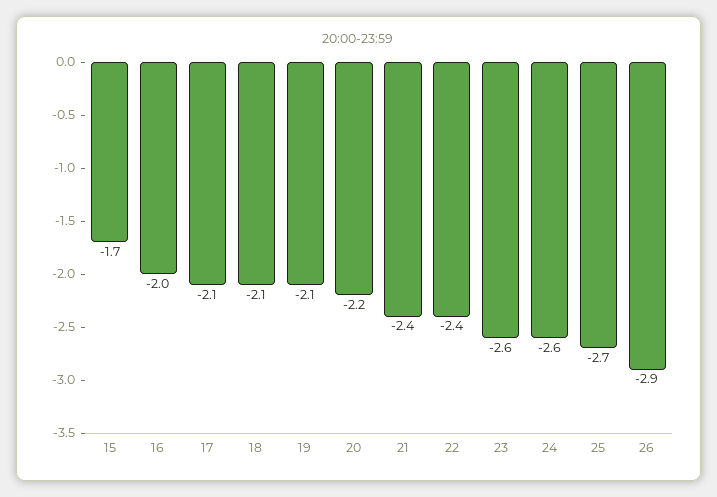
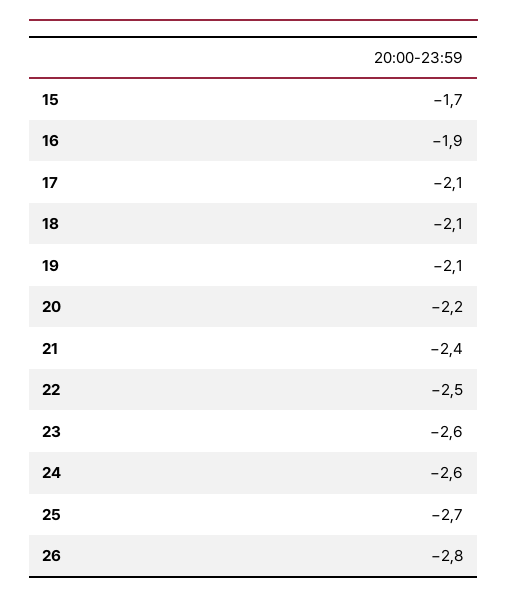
16: -2 -> -1.9
22: -2.4 -> -2.5
26: -2.9 -> -2.8

